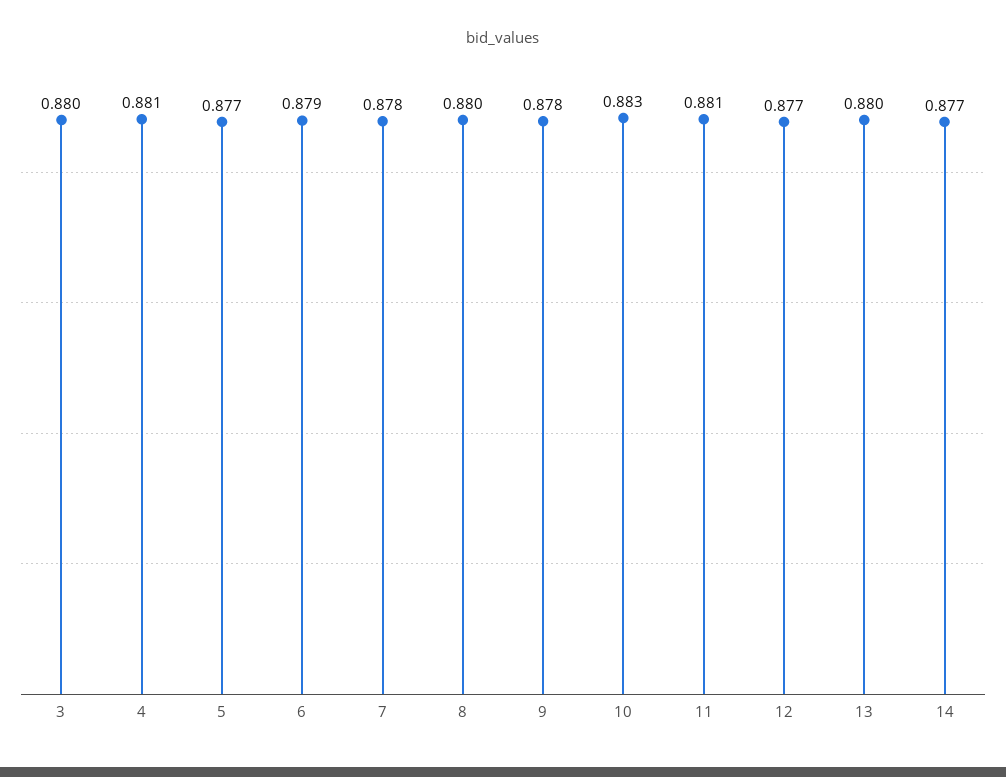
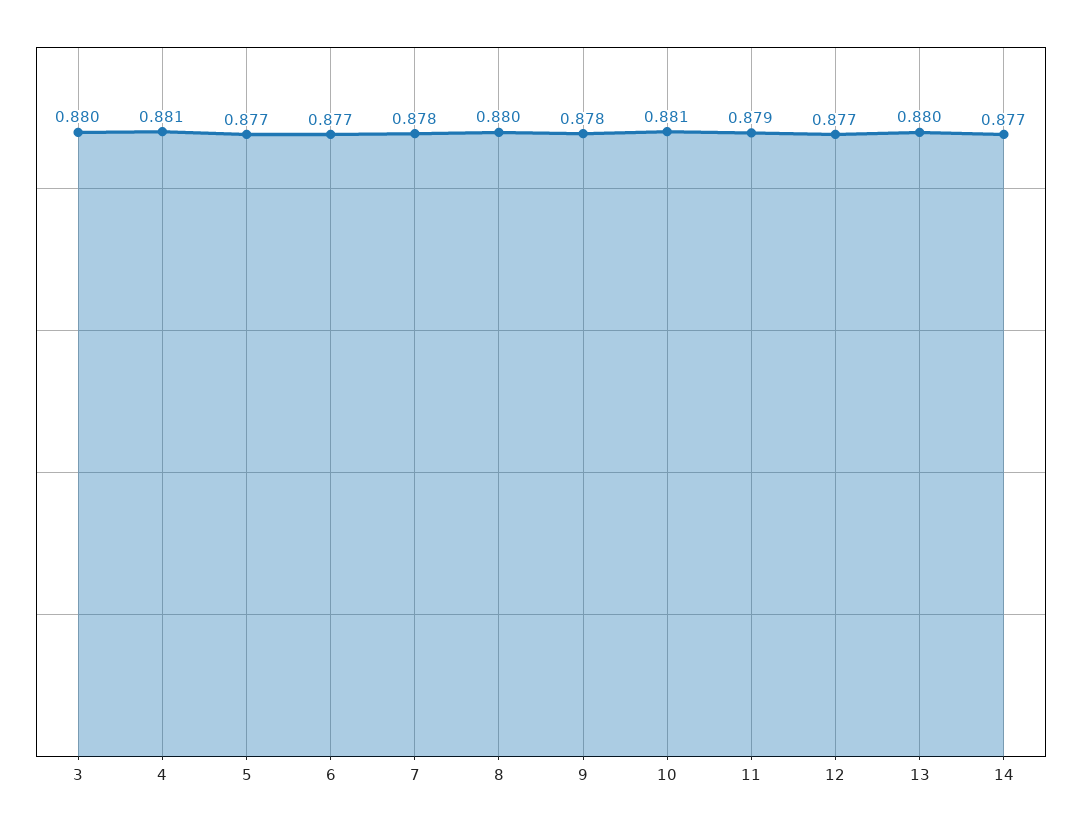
6: 0.879 -> 0.877
10: 0.883 -> 0.881
11: 0.881 -> 0.879

